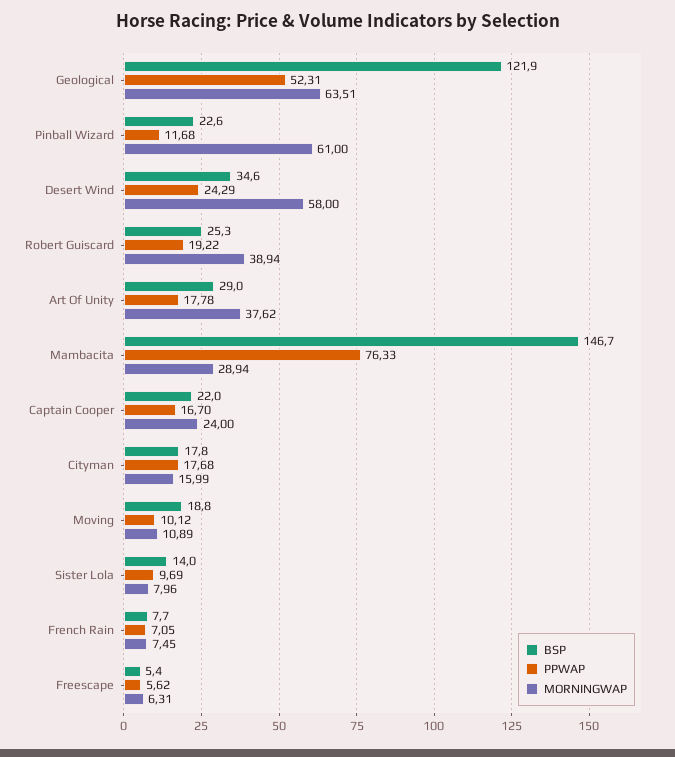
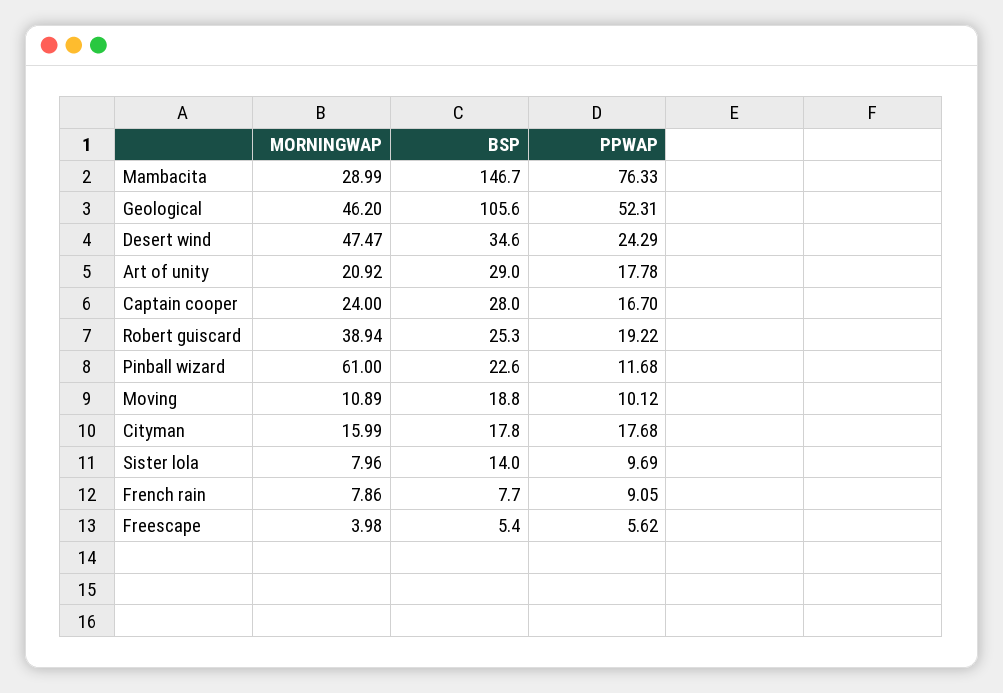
BSP, Geological: 121.9 -> 105.6
MORNINGWAP, Geological: 63.51 -> 46.2
MORNINGWAP, Desert Wind: 58 -> 47.47
MORNINGWAP, Art Of Unity: 37.62 -> 20.92
MORNINGWAP, Mambacita: 28.94 -> 28.99
BSP, Captain Cooper: 22 -> 28
PPWAP, French Rain: 7.05 -> 9.05
MORNINGWAP, French Rain: 7.45 -> 7.86
MORNINGWAP, Freescape: 6.31 -> 3.98

